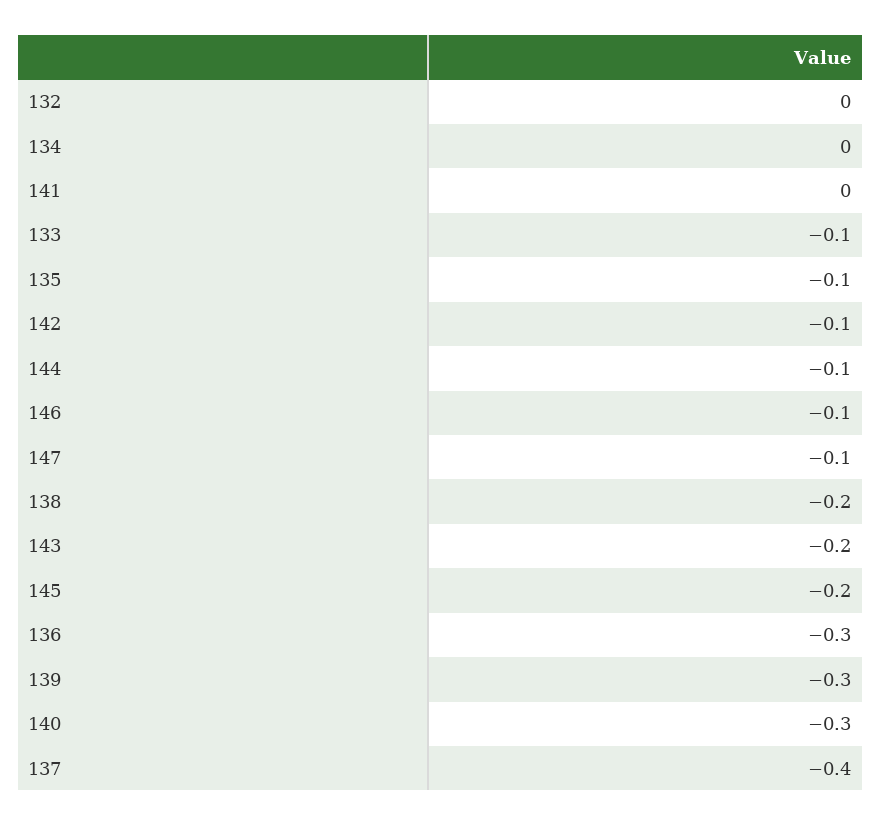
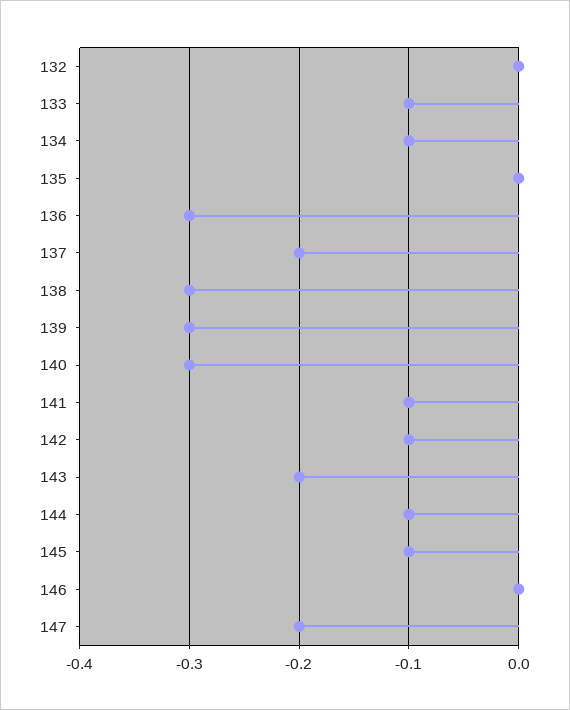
134: 0 -> -0.1
141: 0 -> -0.1
135: -0.1 -> 0
146: -0.1 -> 0
147: -0.1 -> -0.2
138: -0.2 -> -0.3
145: -0.2 -> -0.1
137: -0.4 -> -0.2

